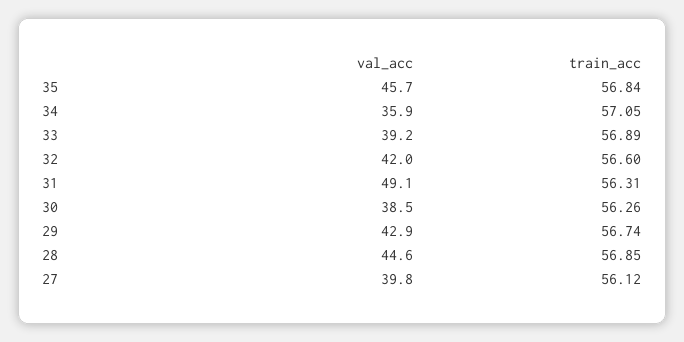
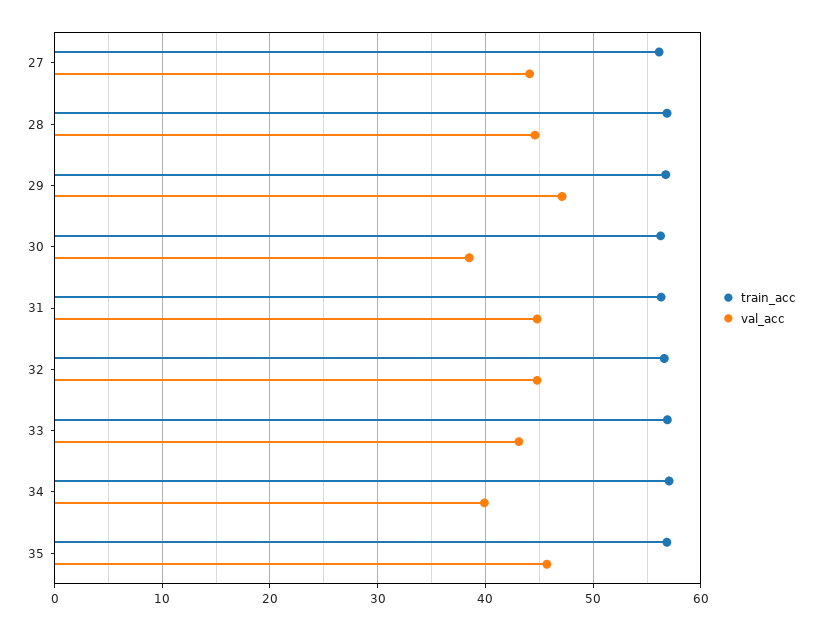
val_acc, 34: 35.9 -> 40
val_acc, 33: 39.2 -> 43
val_acc, 32: 42 -> 45
val_acc, 31: 49.1 -> 45
val_acc, 29: 42.9 -> 47
val_acc, 27: 39.8 -> 44

